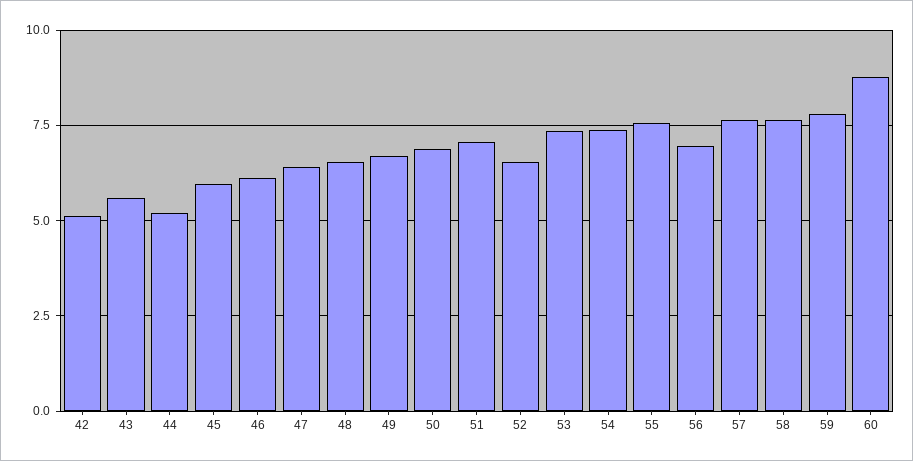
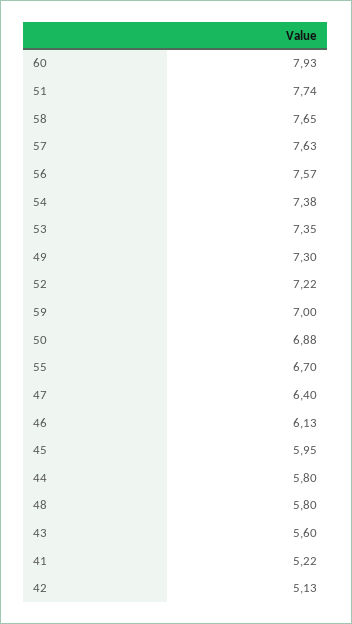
44: 5.25 -> 5.8
48: 6.5 -> 5.8
49: 6.75 -> 7.3
51: 7 -> 7.74
52: 6.5 -> 7.22
55: 7.5 -> 6.7
56: 7 -> 7.57
59: 7.75 -> 7
60: 8.75 -> 7.93
41: none -> 5.22

